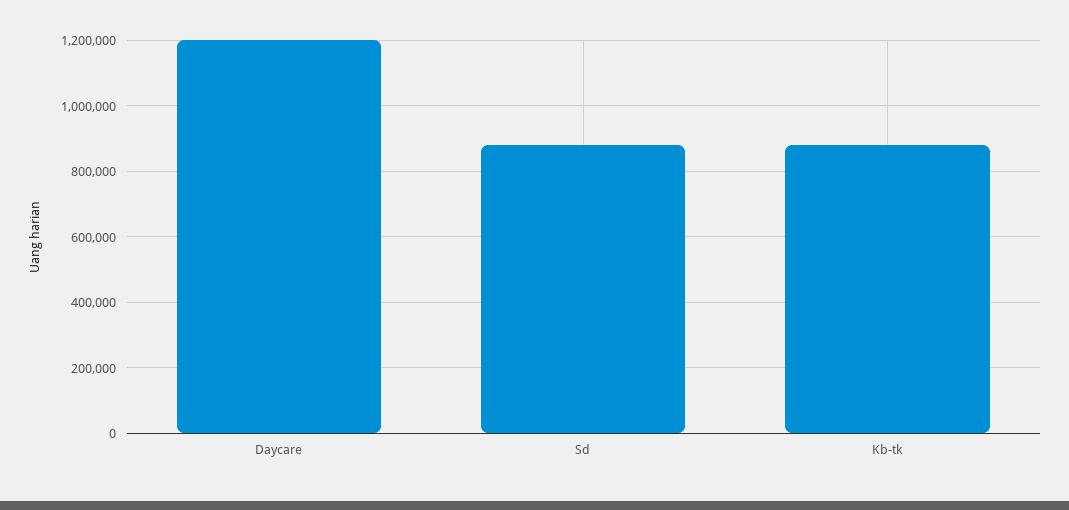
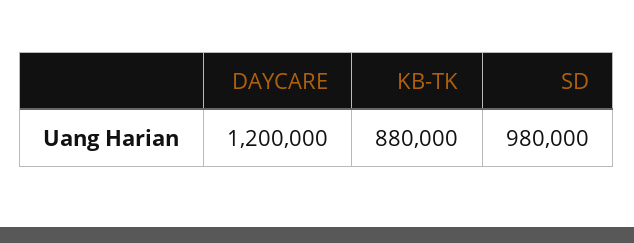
Sd: 880000 -> 980000

